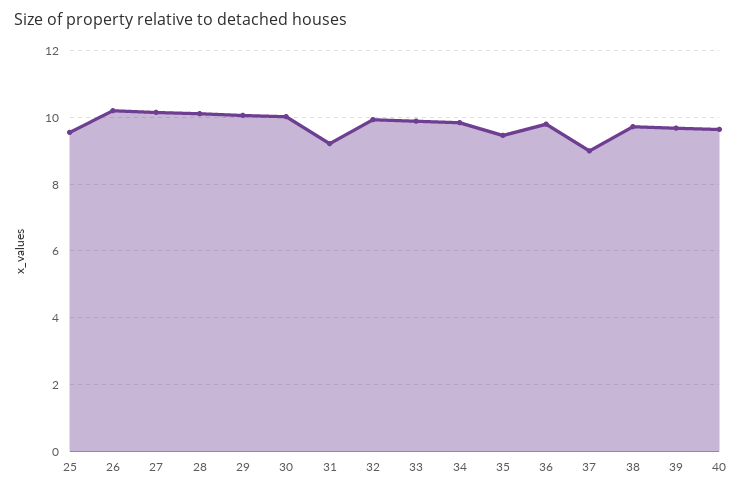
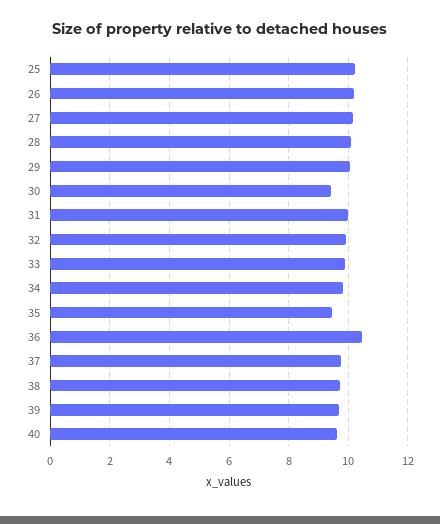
25: 9.6 -> 10.25
30: 10 -> 9.5
31: 9.2 -> 10
36: 9.8 -> 10.5
37: 9 -> 9.75

